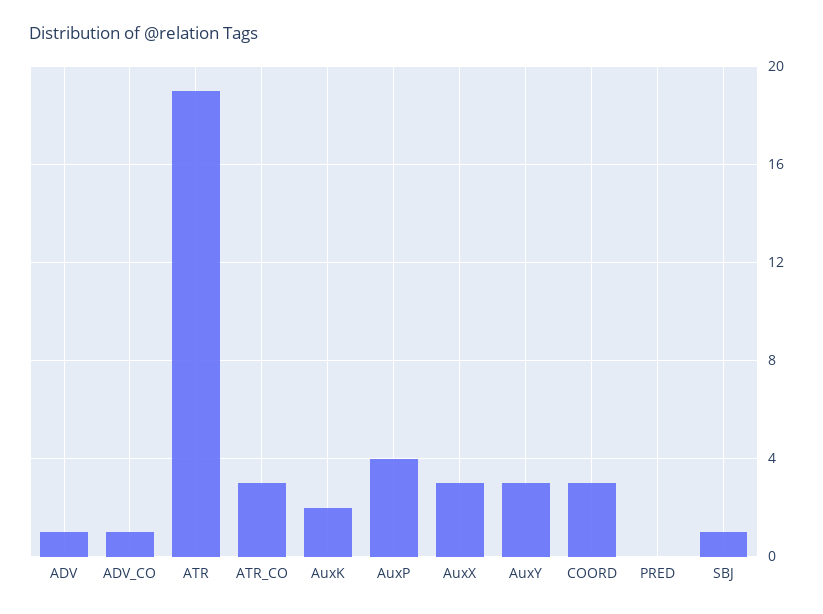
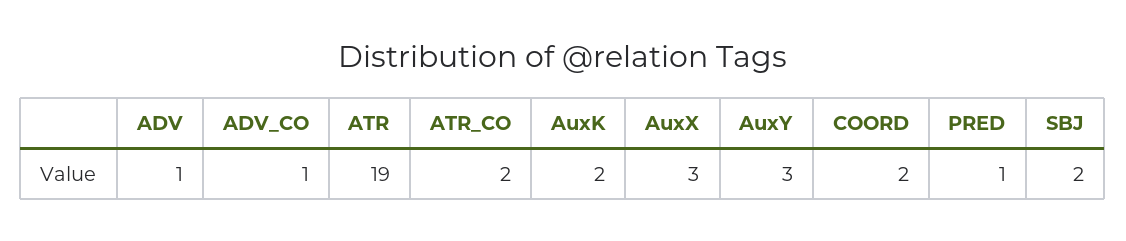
ATR_CO: 3 -> 2
AuxP: 4 -> none
COORD: 3 -> 2
PRED: 0 -> 1
SBJ: 1 -> 2

